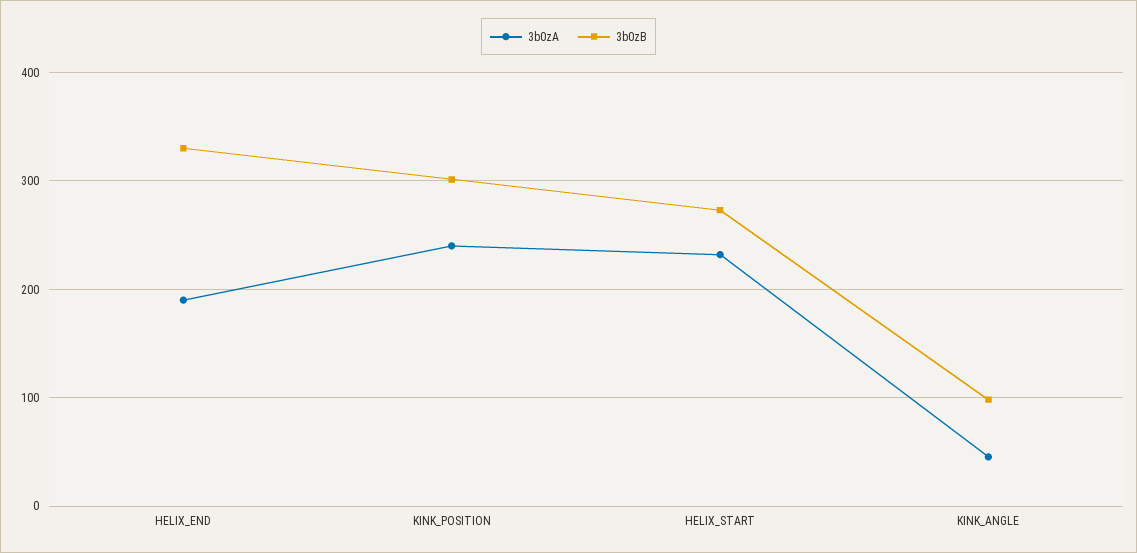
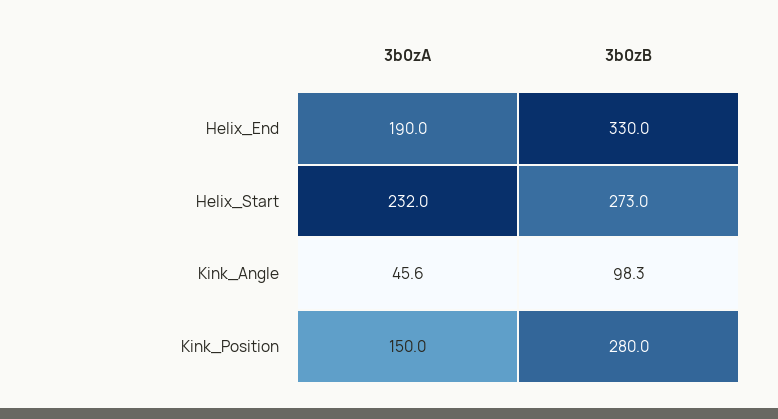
3b0zA, KINK_POSITION: 240 -> 150
3b0zB, KINK_POSITION: 300 -> 280

